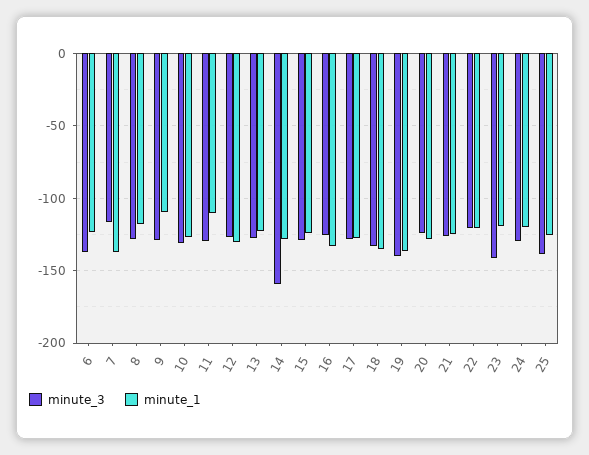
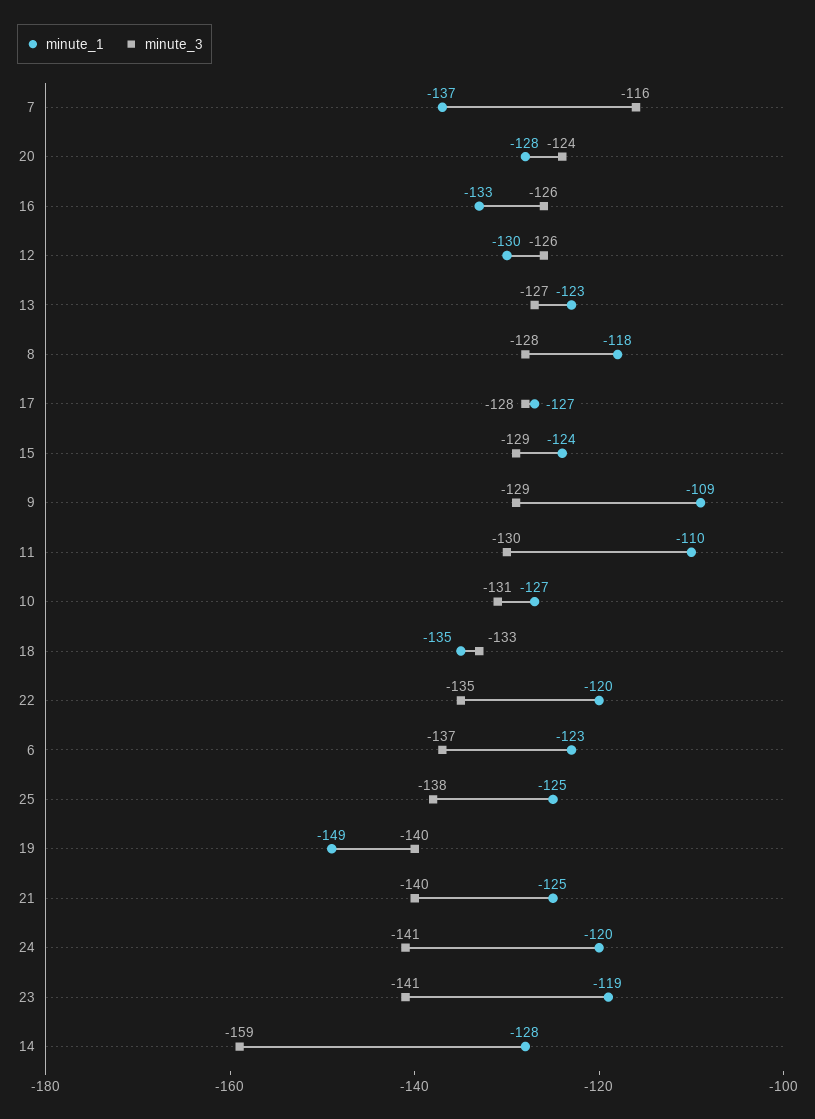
minute_1, 19: -135 -> -149
minute_3, 21: -125 -> -140
minute_3, 22: -120 -> -135
minute_3, 24: -130 -> -141

